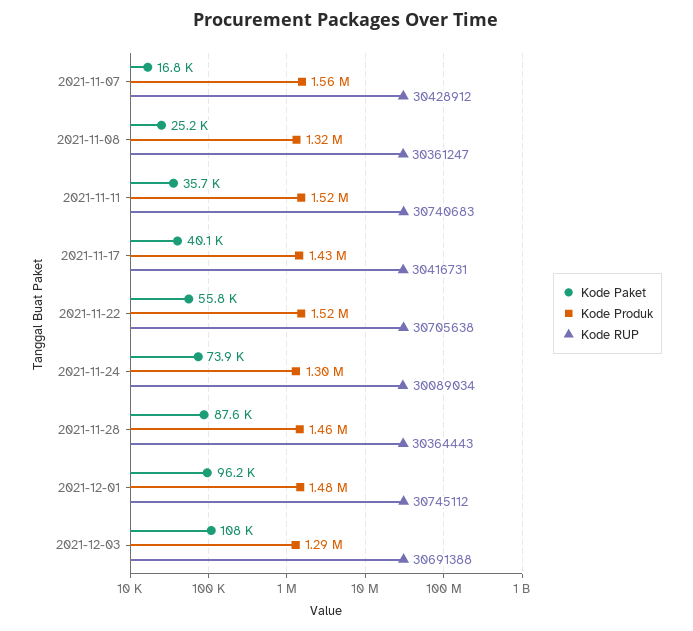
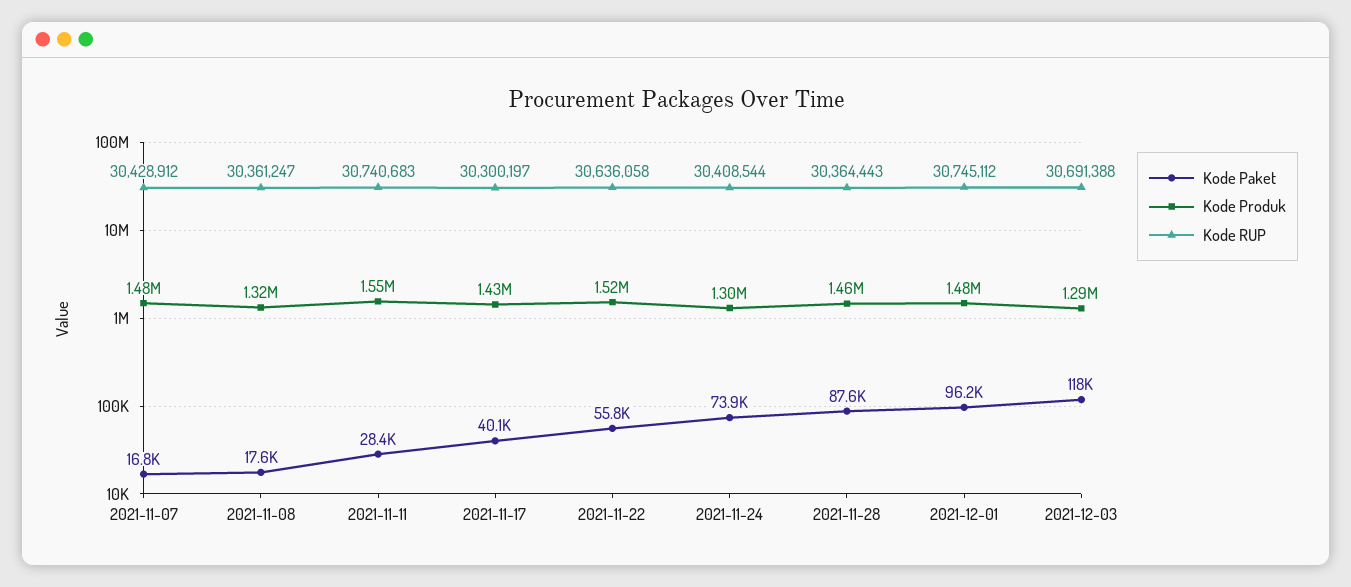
Kode Produk, 2021-11-07: 1560000 -> 1480000
Kode Paket, 2021-11-08: 25200 -> 17600
Kode Paket, 2021-11-11: 35700 -> 28400
Kode Produk, 2021-11-11: 1520000 -> 1550000
Kode RUP, 2021-11-17: 30416731 -> 30300197
Kode RUP, 2021-11-22: 30705638 -> 30636058
Kode RUP, 2021-11-24: 30089034 -> 30408544
Kode Paket, 2021-12-03: 108000 -> 118000

